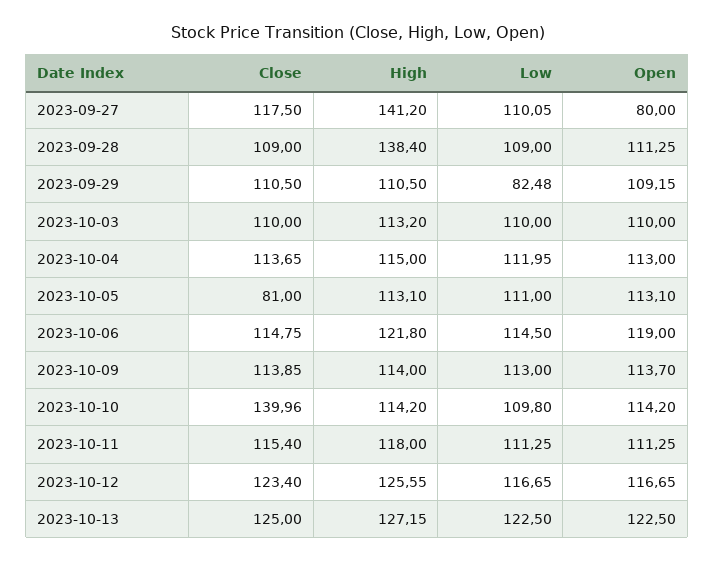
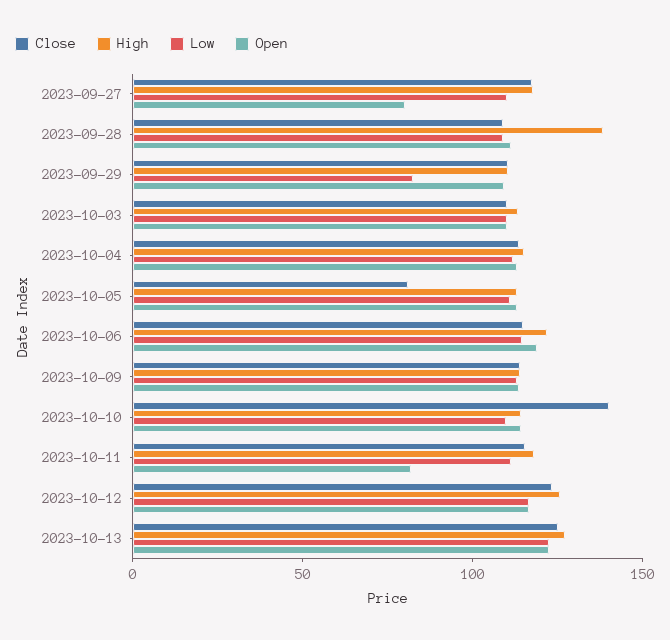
High, 2023-09-27: 141.2 -> 120
Open, 2023-10-11: 111.25 -> 80

